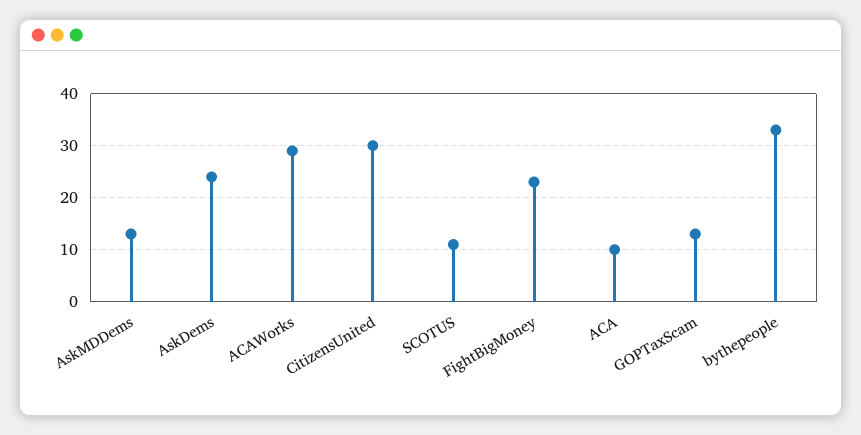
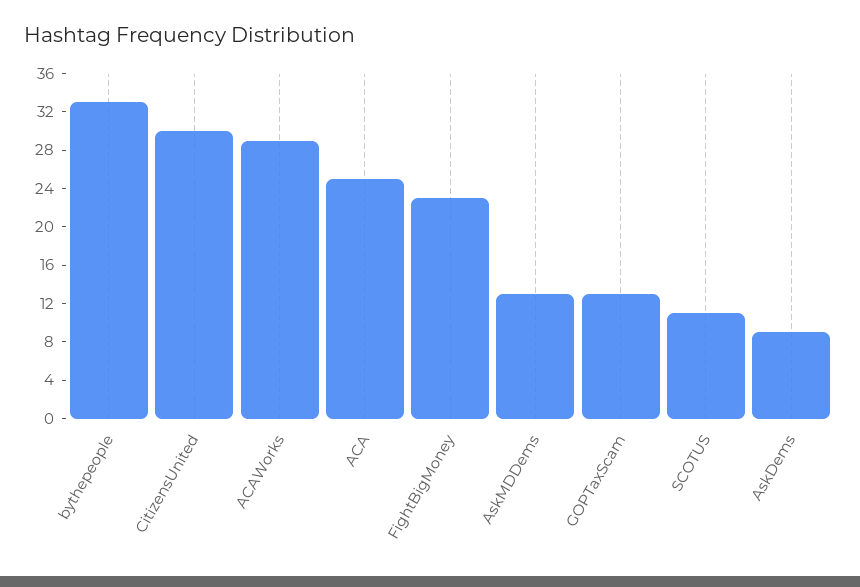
AskDems: 25 -> 9
ACA: 10 -> 25

